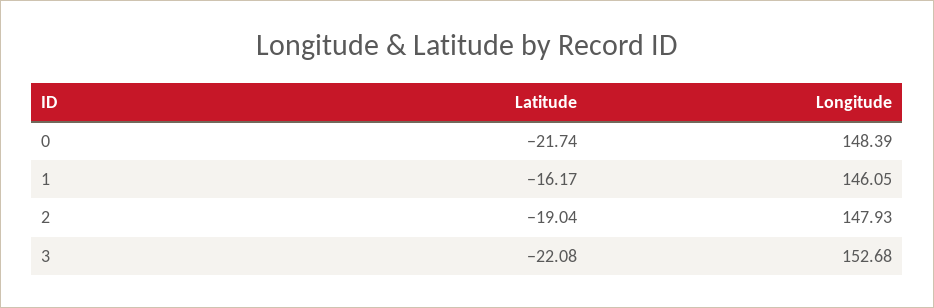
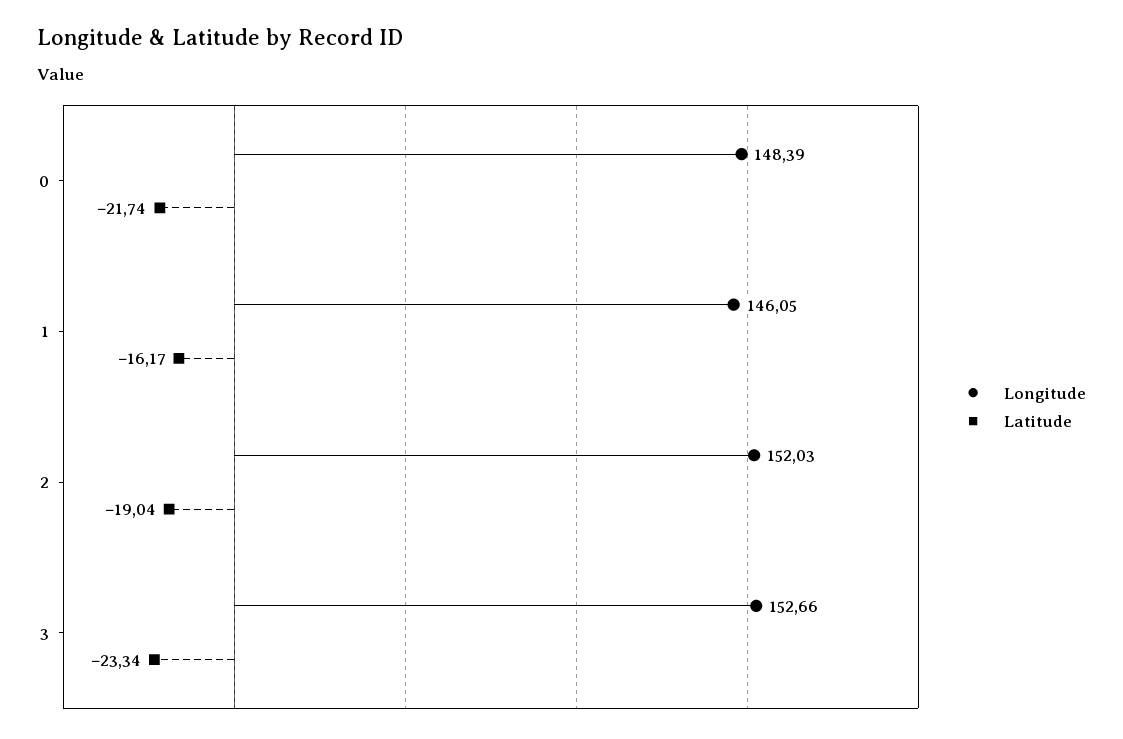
Longitude, 2: 147.93 -> 152.03
Latitude, 3: -22.08 -> -23.34
Longitude, 3: 152.68 -> 152.66

